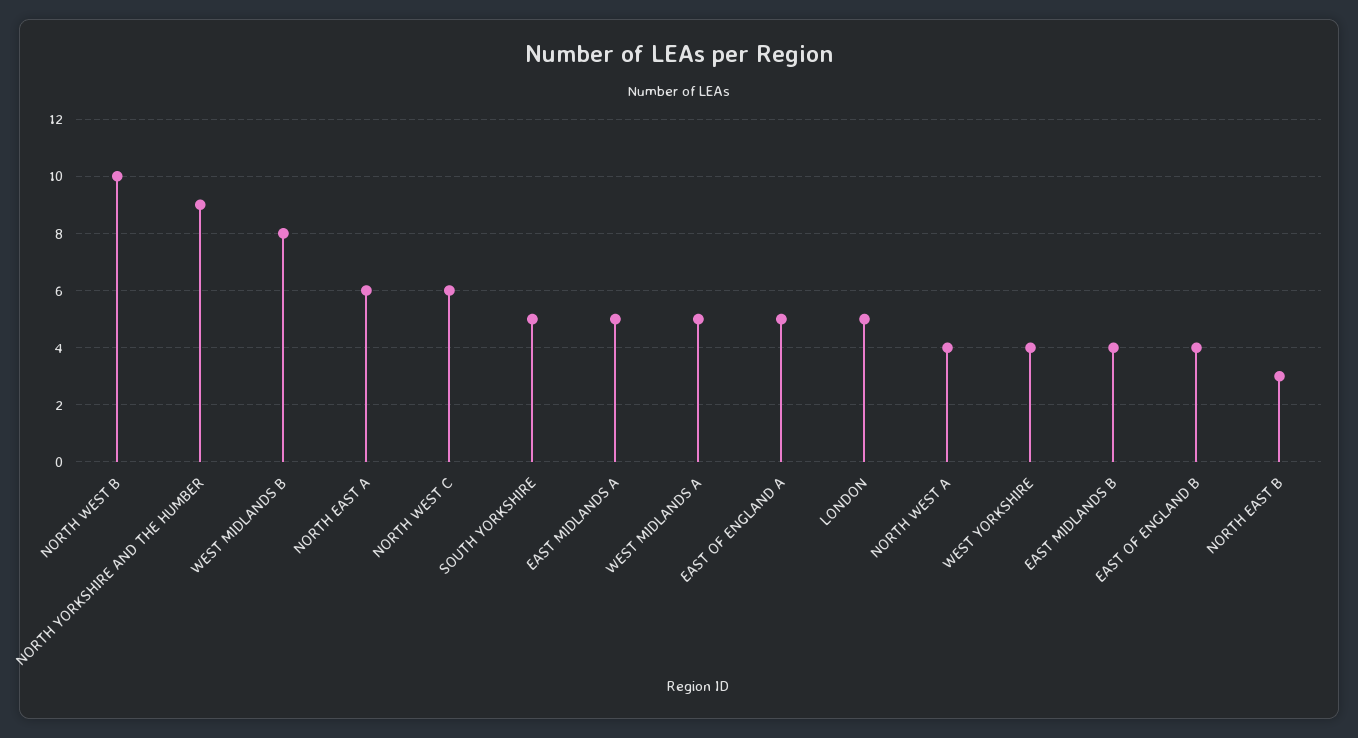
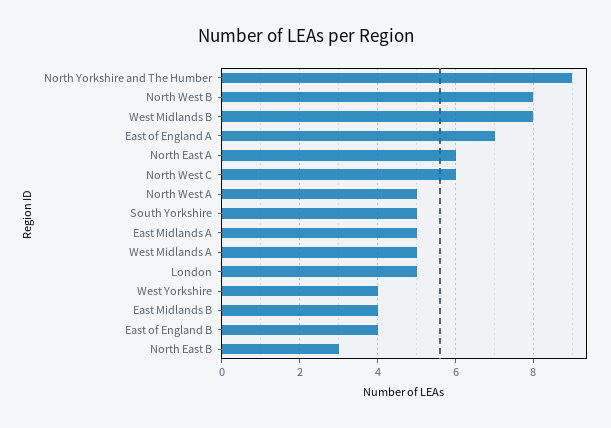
NORTH WEST B: 10 -> 8
EAST OF ENGLAND A: 5 -> 7
NORTH WEST A: 4 -> 5

